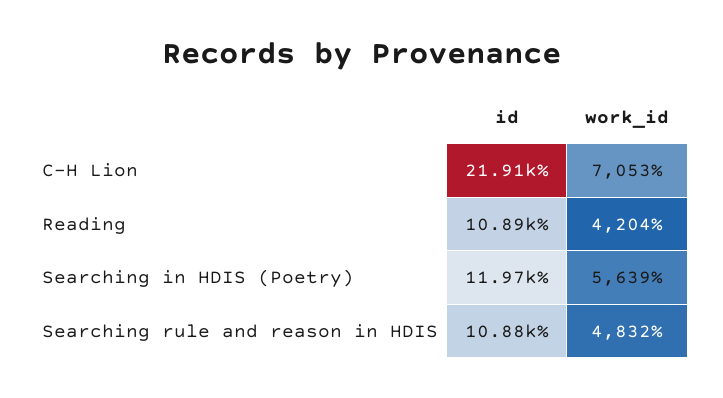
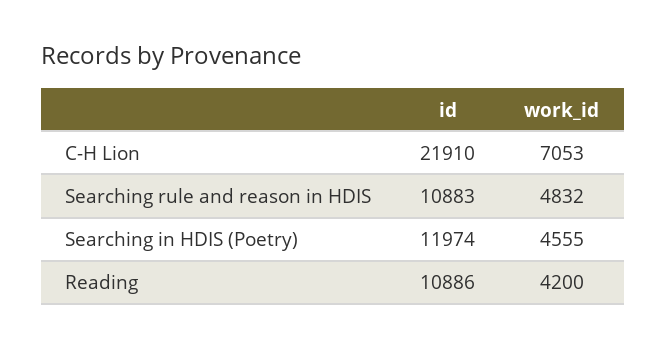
work_id, Reading: 4204 -> 4200
work_id, Searching in HDIS (Poetry): 5639 -> 4555

